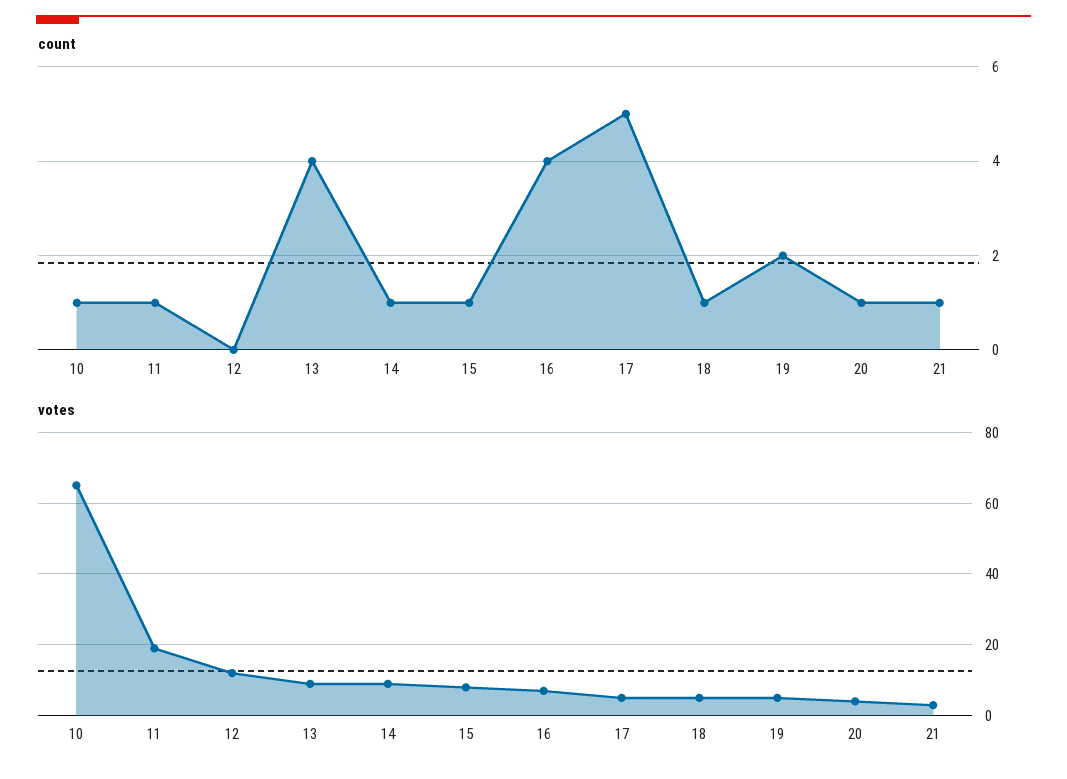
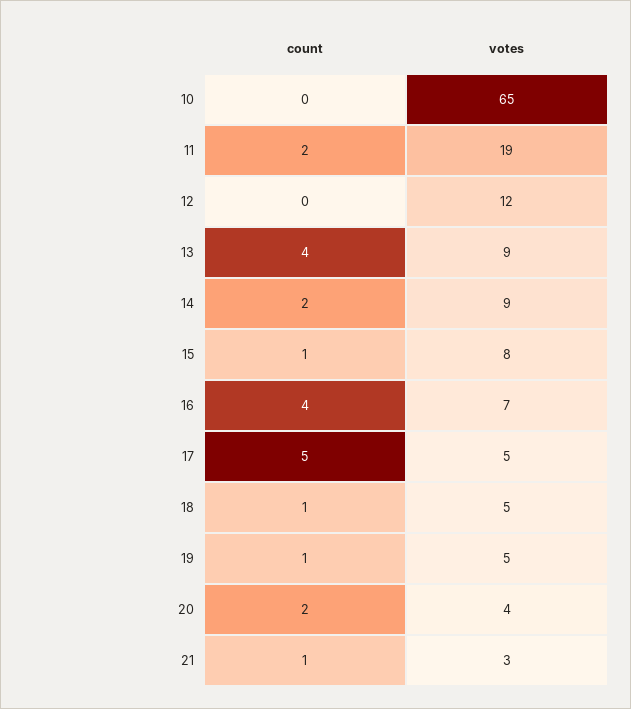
count, 10: 1 -> 0
count, 11: 1 -> 2
count, 14: 1 -> 2
count, 19: 2 -> 1
count, 20: 1 -> 2

